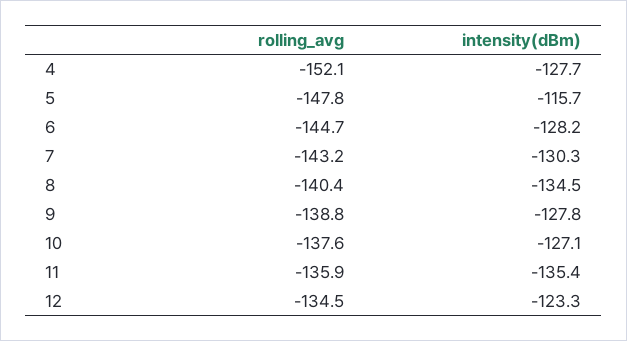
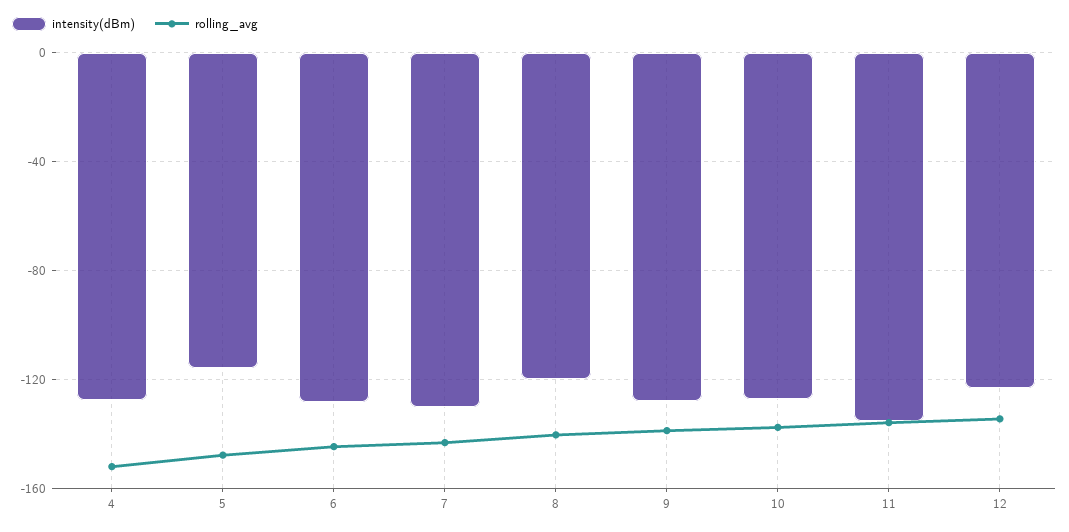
intensity(dBm), 8: -134.5 -> -120

